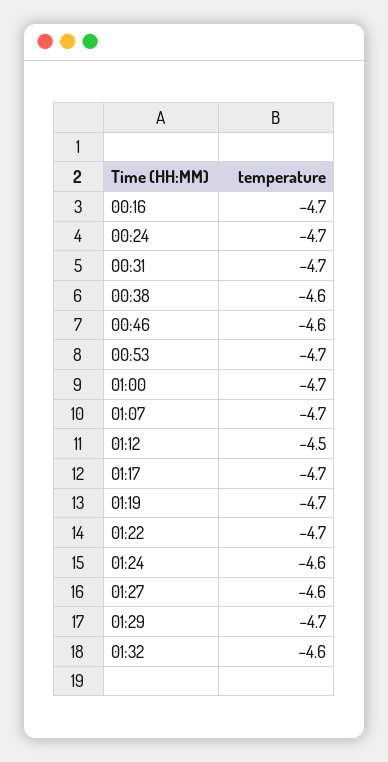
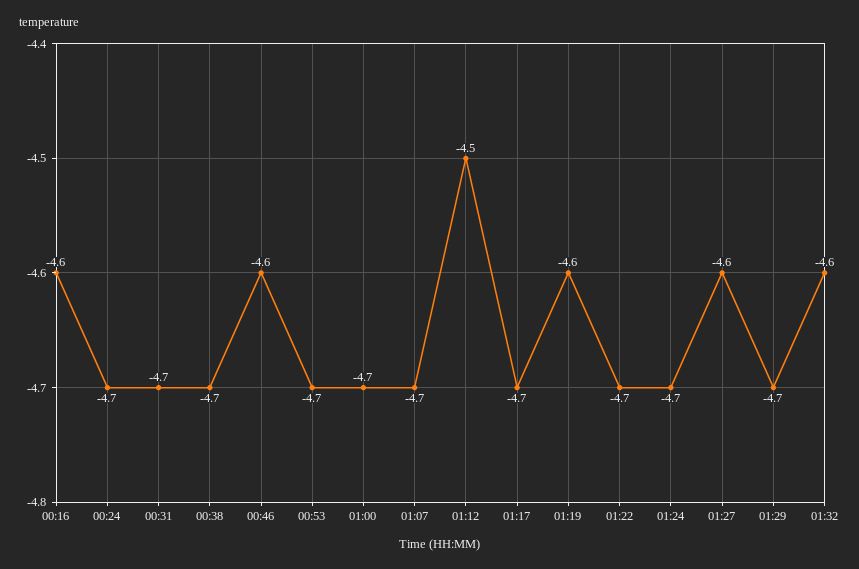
00:16: -4.7 -> -4.6
00:38: -4.6 -> -4.7
01:19: -4.7 -> -4.6
01:24: -4.6 -> -4.7

